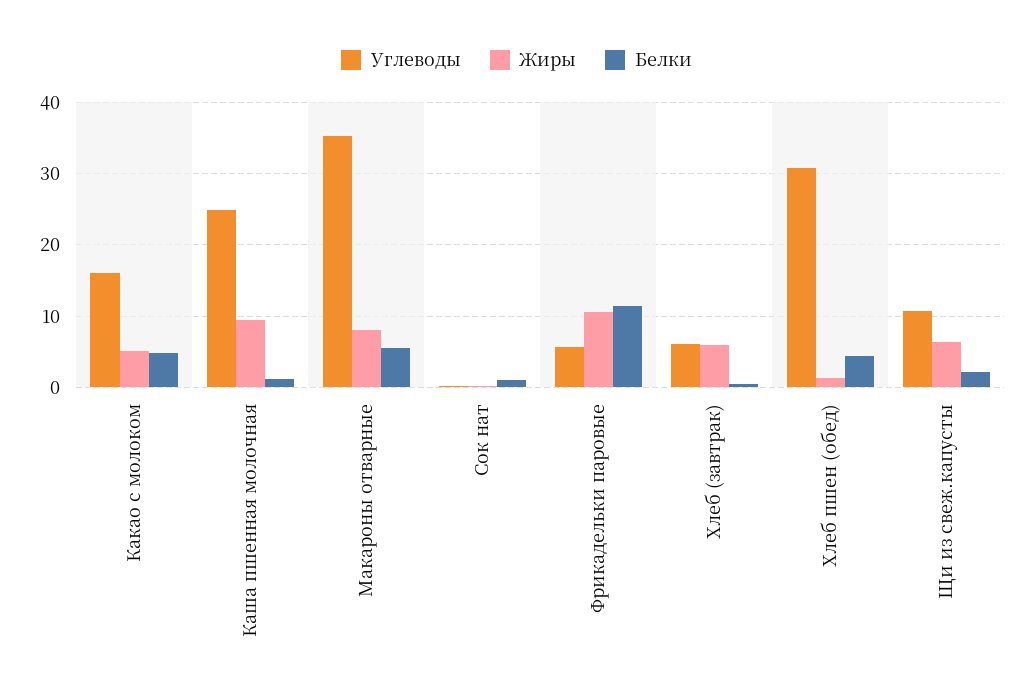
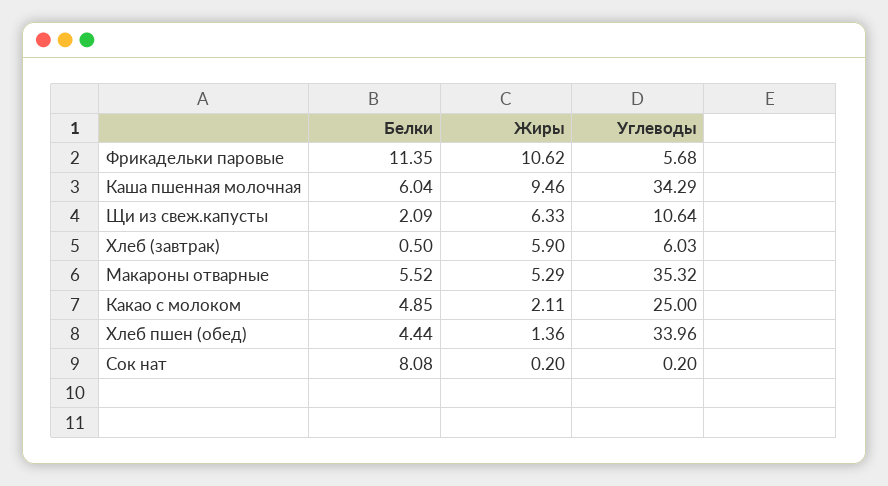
Углеводы, Какао с молоком: 16 -> 25
Жиры, Какао с молоком: 5 -> 2.11
Углеводы, Каша пшенная молочная: 25 -> 34.29
Белки, Каша пшенная молочная: 1 -> 6.04
Жиры, Макароны отварные: 8 -> 5.29
Белки, Сок нат: 1 -> 8.08
Углеводы, Хлеб пшен (обед): 31 -> 33.96

